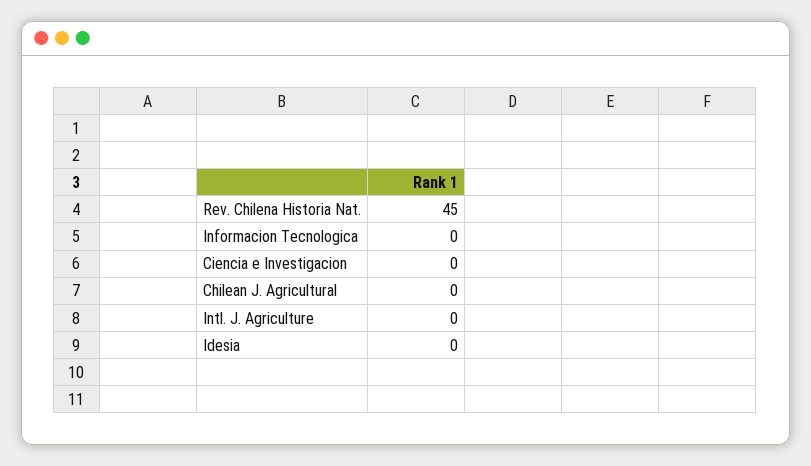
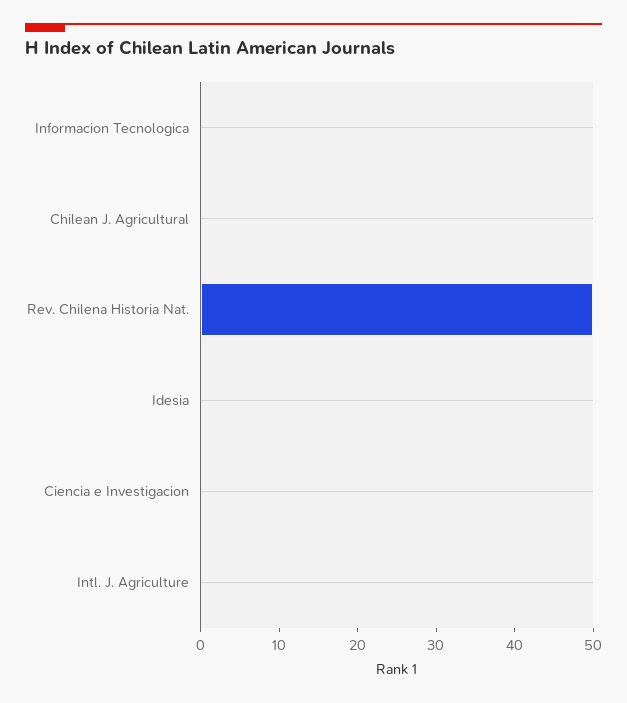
Rev. Chilena Historia Nat.: 45 -> 50

